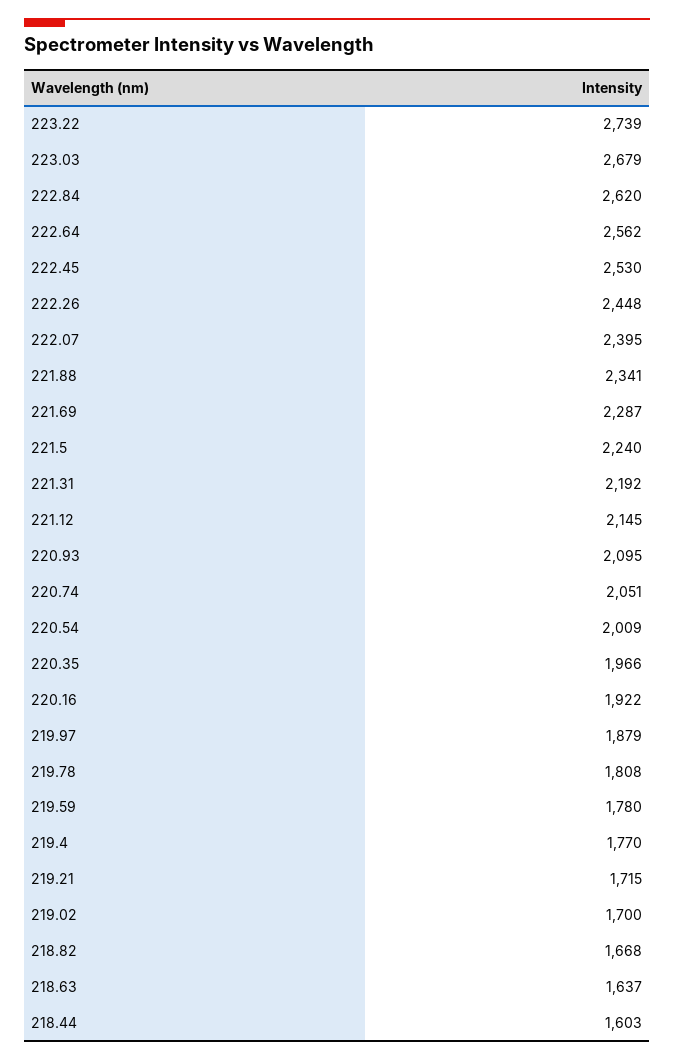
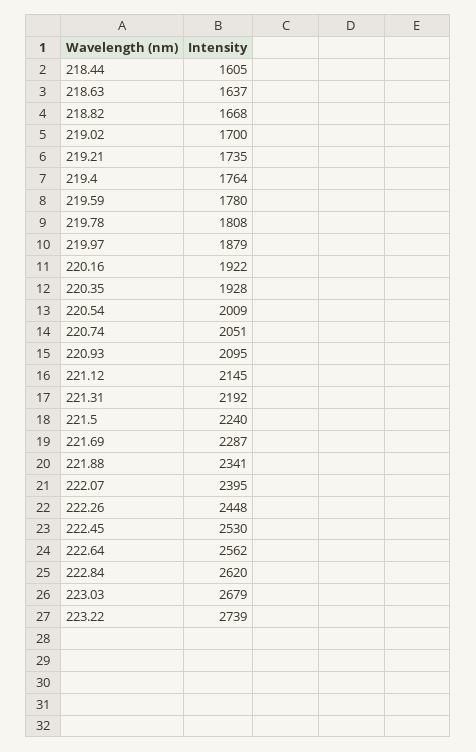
220.35: 1966 -> 1928
219.4: 1770 -> 1764
219.21: 1715 -> 1735
218.44: 1603 -> 1605

